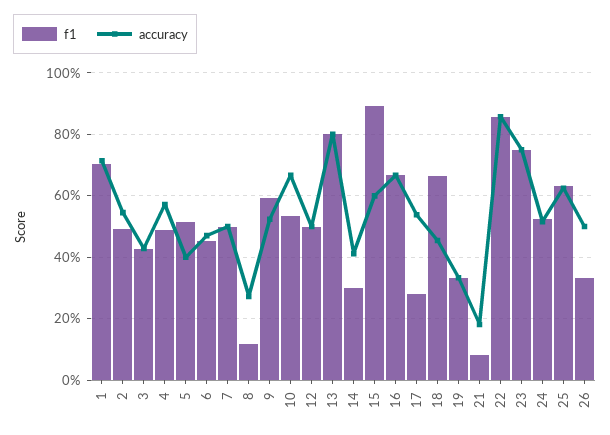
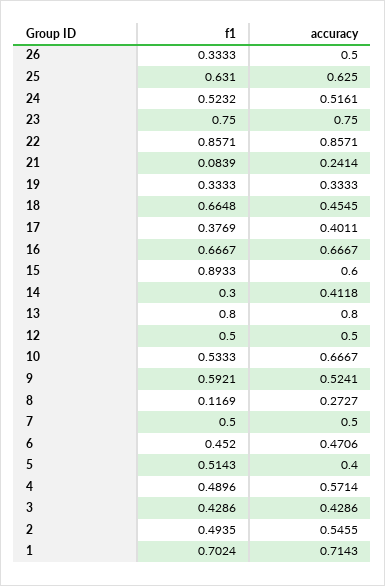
f1, 17: 0.28 -> 0.3769
accuracy, 17: 0.54 -> 0.4011
accuracy, 21: 0.18 -> 0.2414

